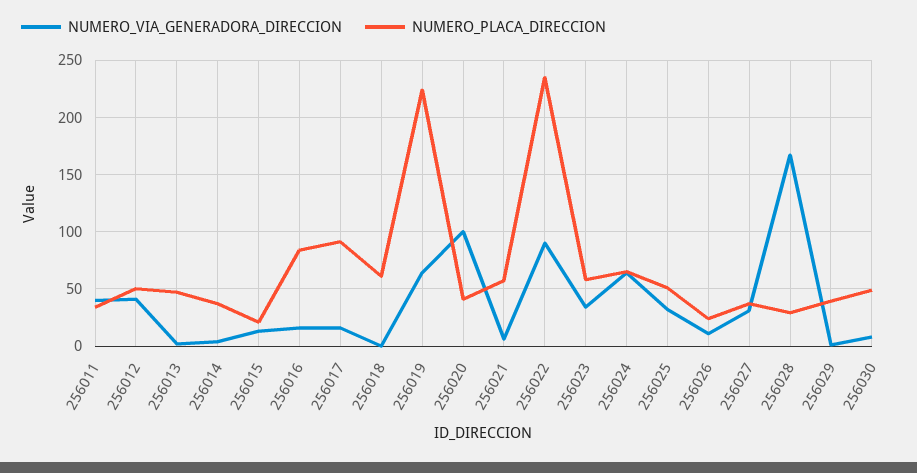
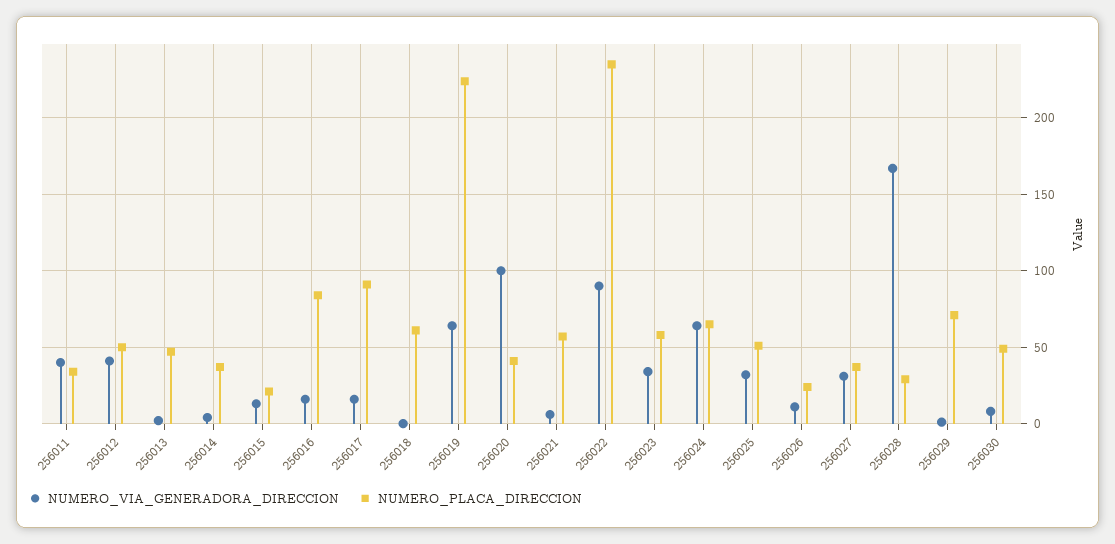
NUMERO_PLACA_DIRECCION, 256029: 40 -> 70

